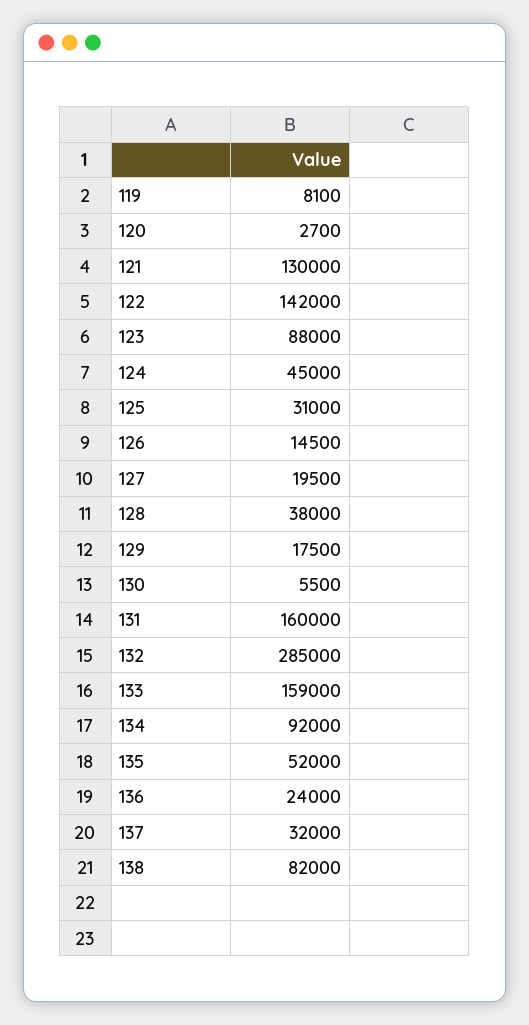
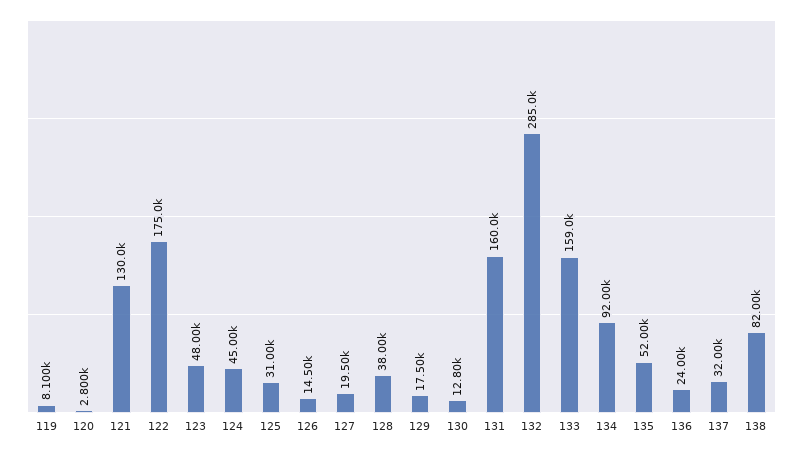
120: 2700 -> 2800
122: 142000 -> 175000
123: 88000 -> 48000
130: 5500 -> 12800

